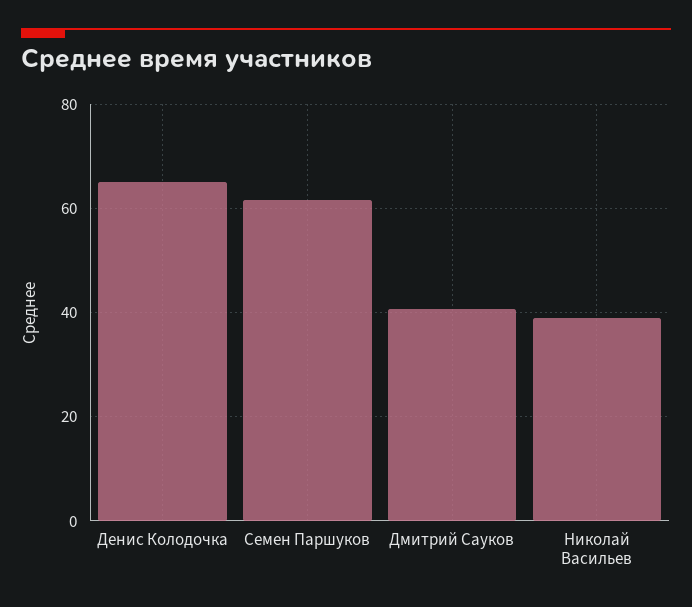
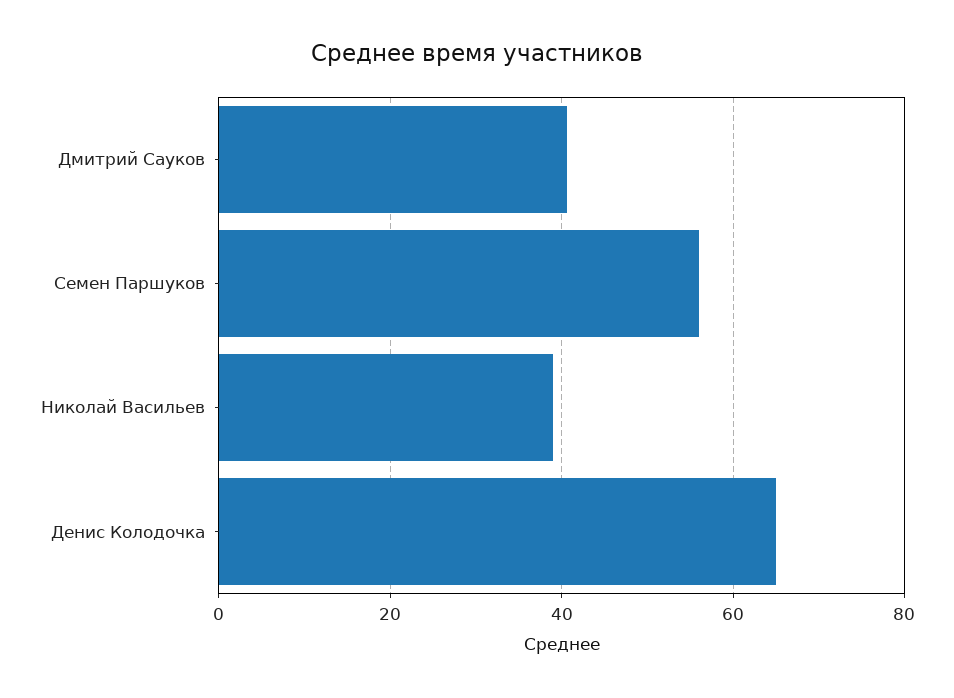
Семен Паршуков: 62 -> 56

